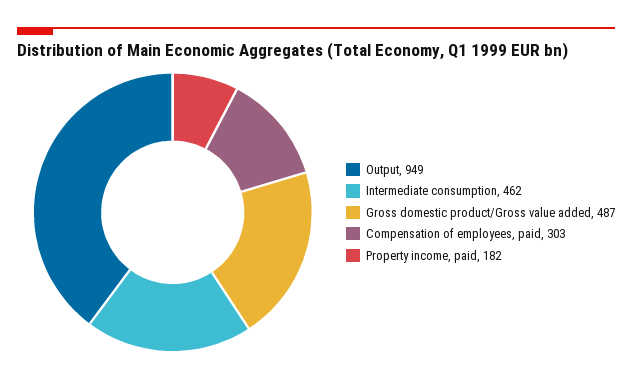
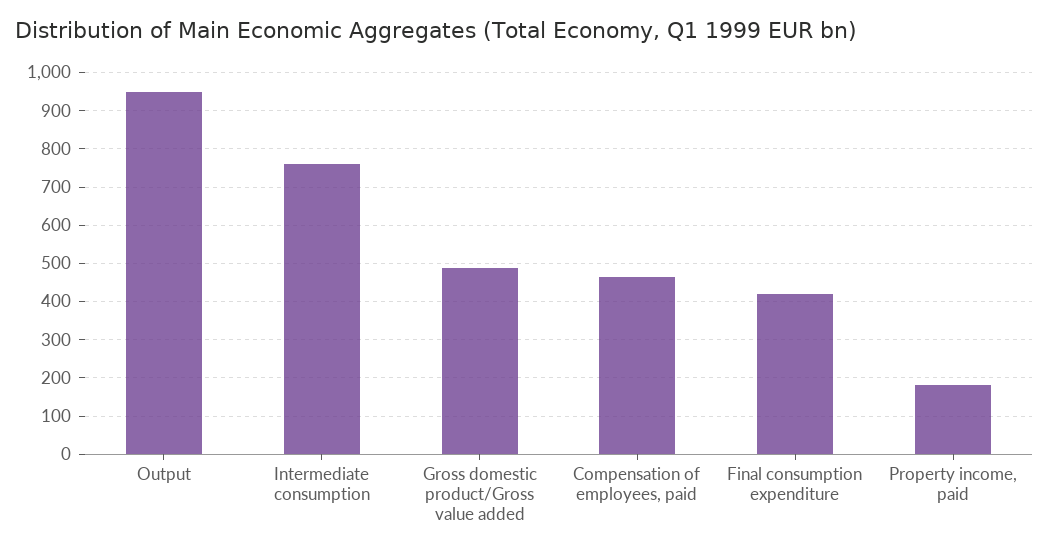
Intermediate consumption: 462 -> 760
Compensation of employees, paid: 303 -> 460
Final consumption expenditure: none -> 420

